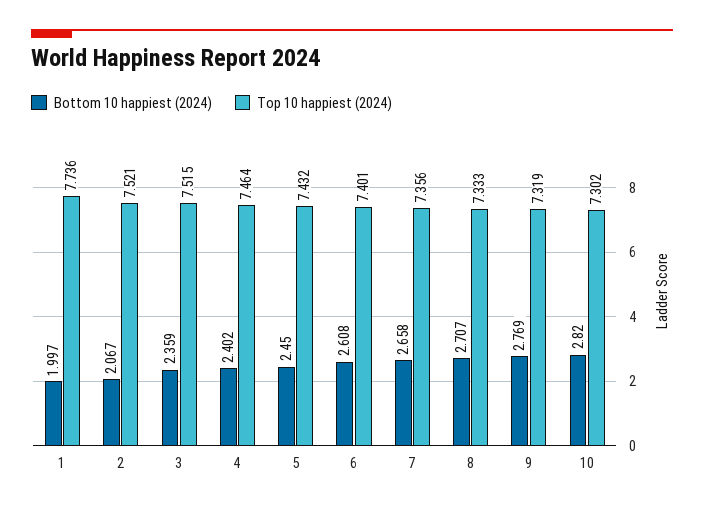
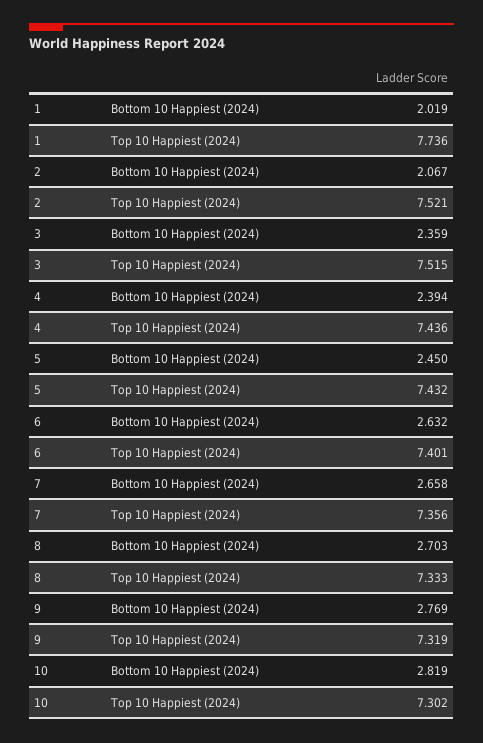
Bottom 10 happiest (2024), 1: 1.997 -> 2.019
Bottom 10 happiest (2024), 4: 2.402 -> 2.394
Top 10 happiest (2024), 4: 7.464 -> 7.436
Bottom 10 happiest (2024), 6: 2.608 -> 2.632
Bottom 10 happiest (2024), 8: 2.707 -> 2.703
Bottom 10 happiest (2024), 10: 2.82 -> 2.819

